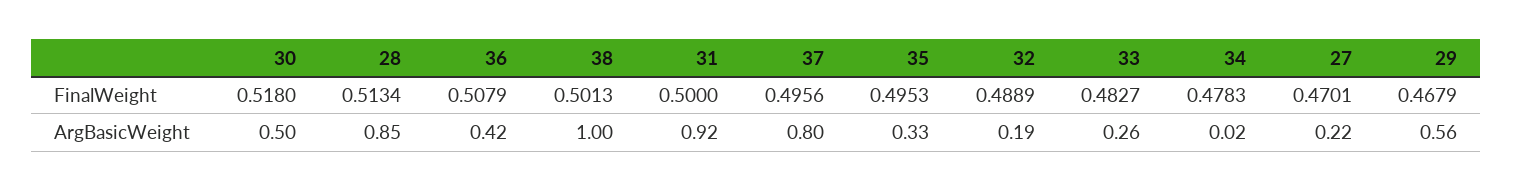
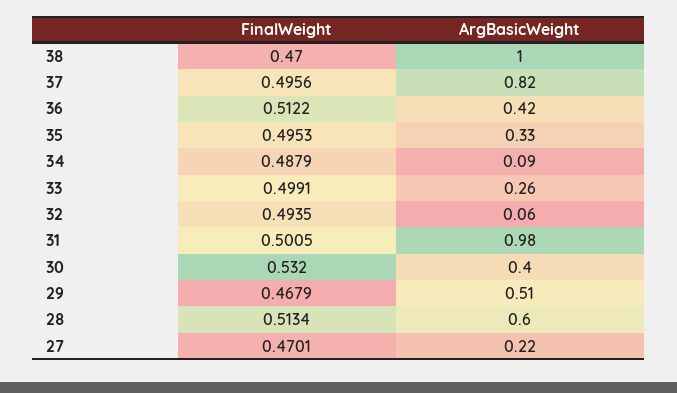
30, FinalWeight: 0.518 -> 0.532
36, FinalWeight: 0.5079 -> 0.5122
38, FinalWeight: 0.5013 -> 0.47
31, FinalWeight: 0.5 -> 0.5005
32, FinalWeight: 0.4889 -> 0.4935
33, FinalWeight: 0.4827 -> 0.4991
34, FinalWeight: 0.4783 -> 0.4879
30, ArgBasicWeight: 0.5 -> 0.4
28, ArgBasicWeight: 0.85 -> 0.6
31, ArgBasicWeight: 0.92 -> 0.98
37, ArgBasicWeight: 0.8 -> 0.82
32, ArgBasicWeight: 0.19 -> 0.06
34, ArgBasicWeight: 0.02 -> 0.09
29, ArgBasicWeight: 0.56 -> 0.51

